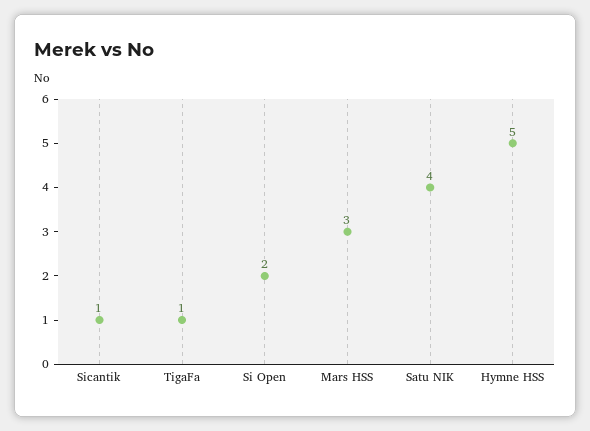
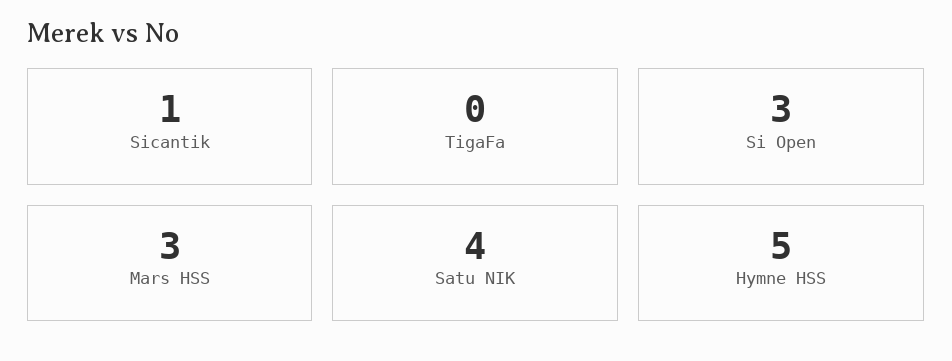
TigaFa: 1 -> 0
Si Open: 2 -> 3

